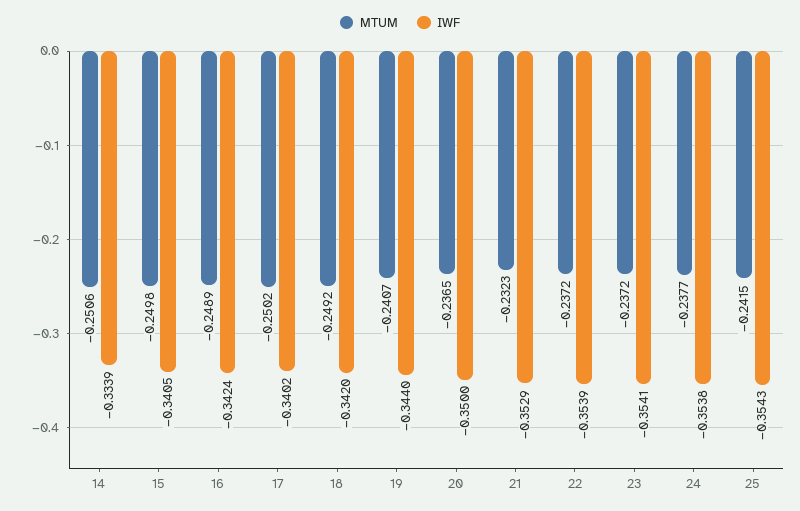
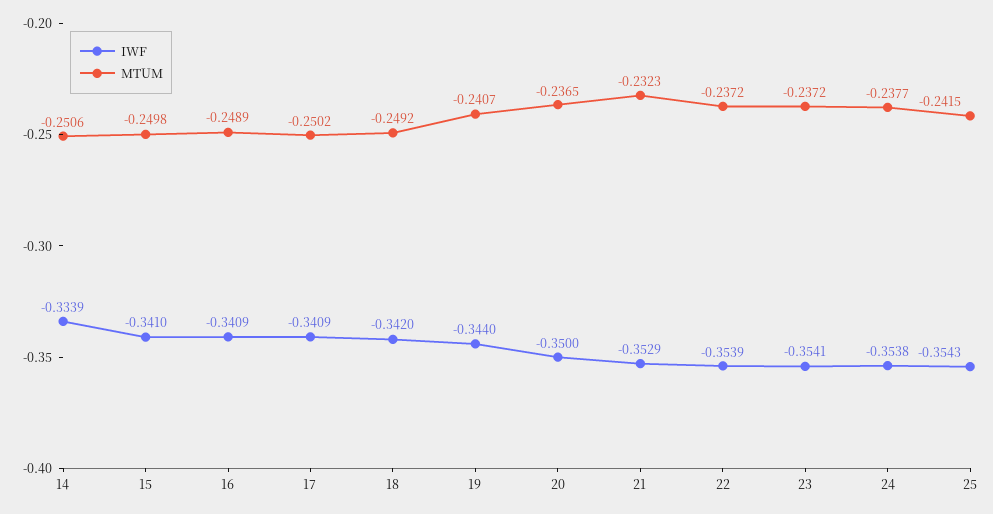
IWF, 15: -0.3405 -> -0.341
IWF, 16: -0.3424 -> -0.3409
IWF, 17: -0.3402 -> -0.3409

